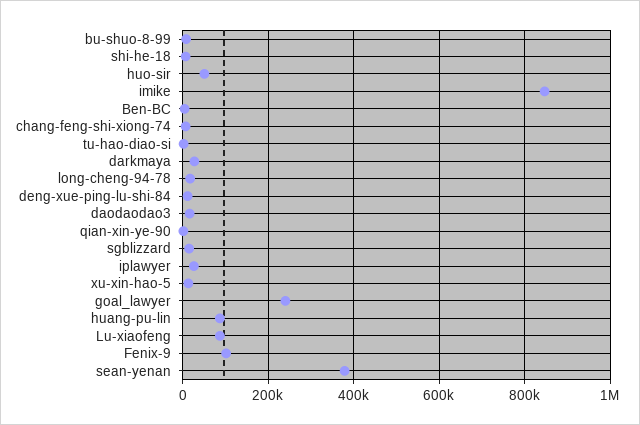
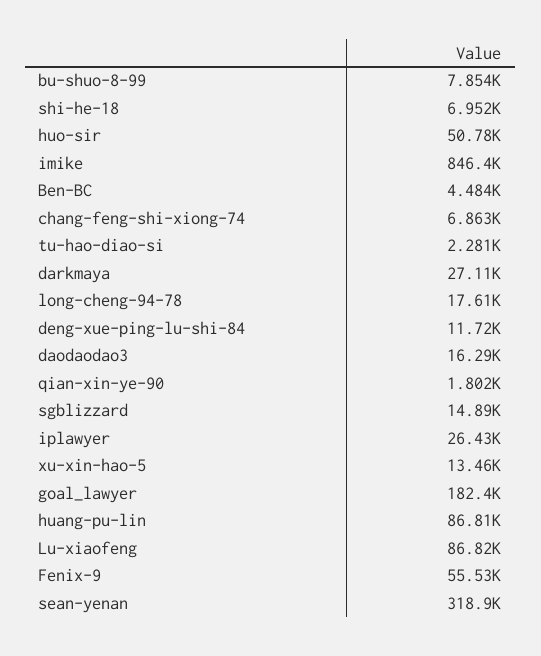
goal_lawyer: 240000 -> 182400
Fenix-9: 100000 -> 55530
sean-yenan: 380000 -> 318900

